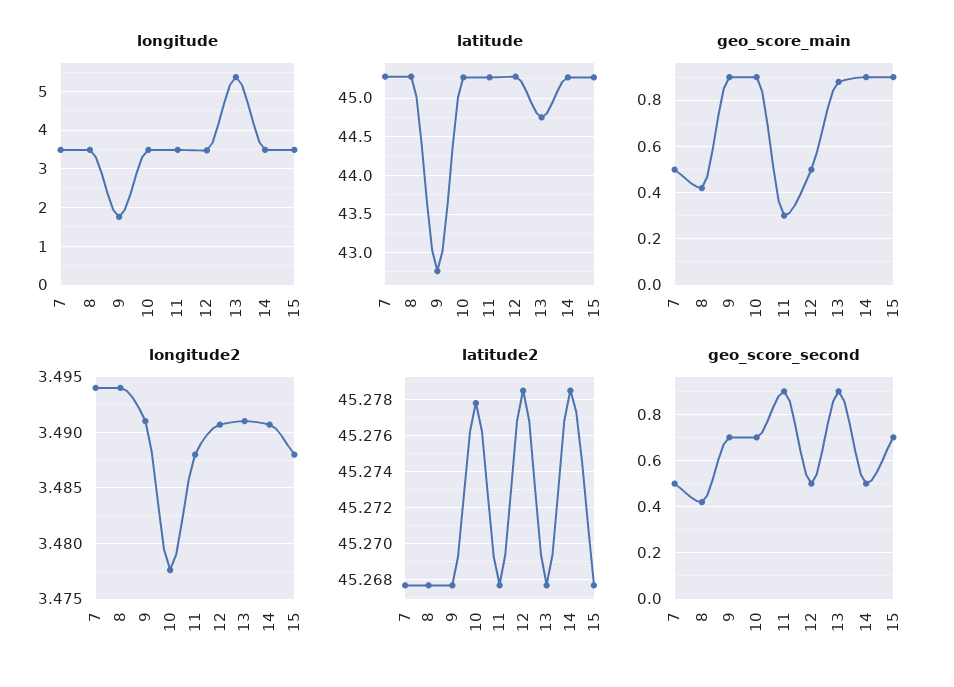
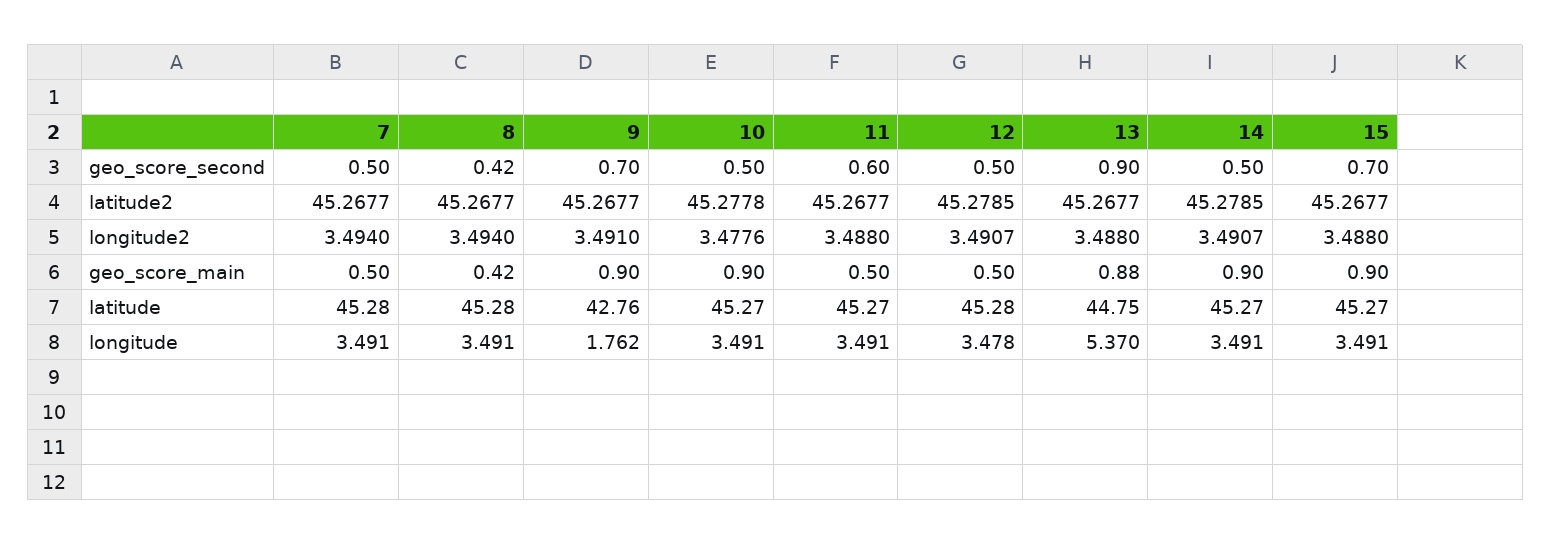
geo_score_main, 11: 0.3 -> 0.5
longitude2, 13: 3.491 -> 3.488
geo_score_second, 10: 0.7 -> 0.5
geo_score_second, 11: 0.9 -> 0.6

